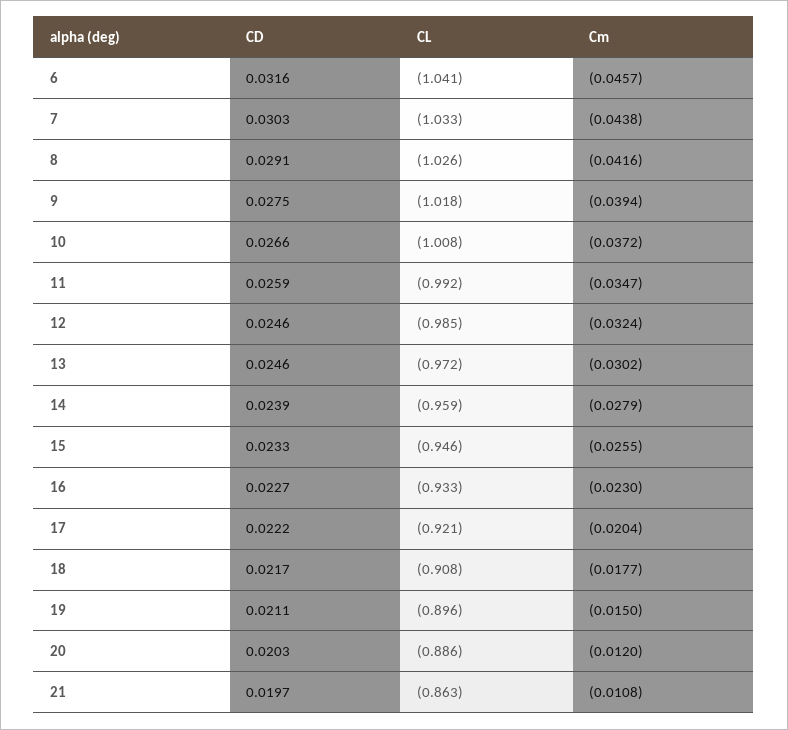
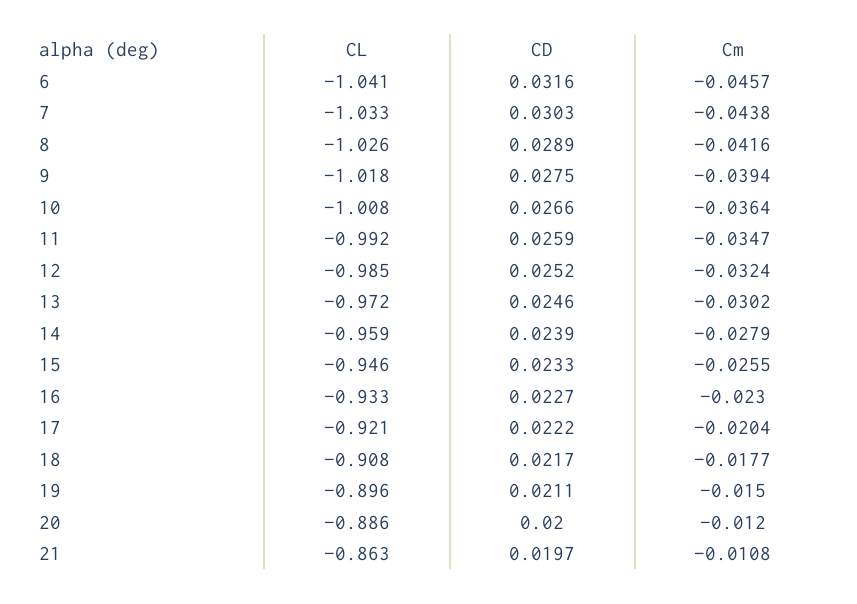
CD, 8: 0.0291 -> 0.0289
Cm, 10: -0.0372 -> -0.0364
CD, 12: 0.0246 -> 0.0252
CD, 20: 0.0203 -> 0.02

